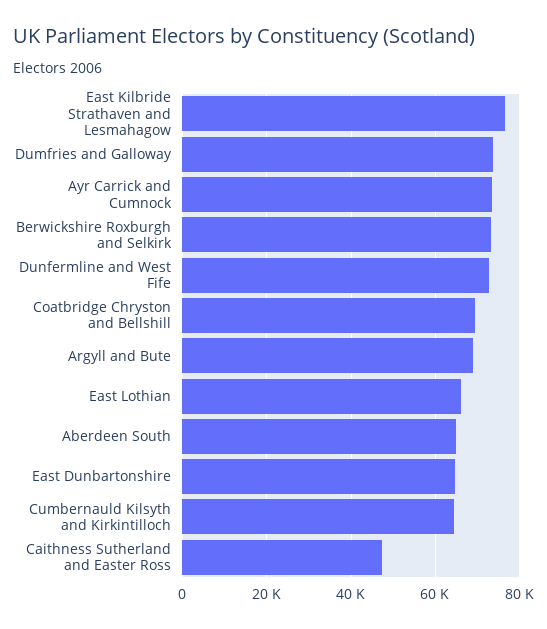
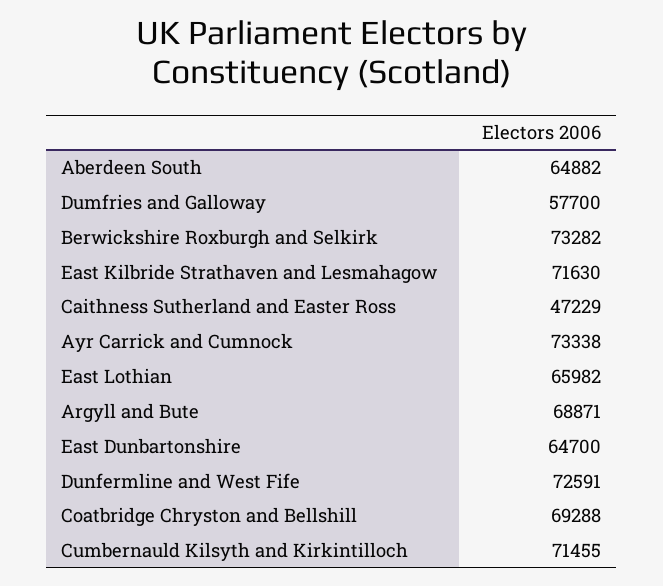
East Kilbride Strathaven and Lesmahagow: 76000 -> 71630
Dumfries and Galloway: 74000 -> 57700
Cumbernauld Kilsyth and Kirkintilloch: 64000 -> 71455

